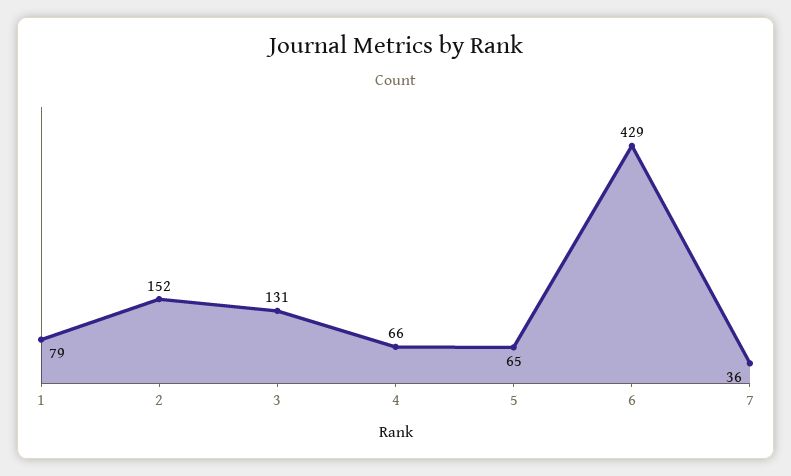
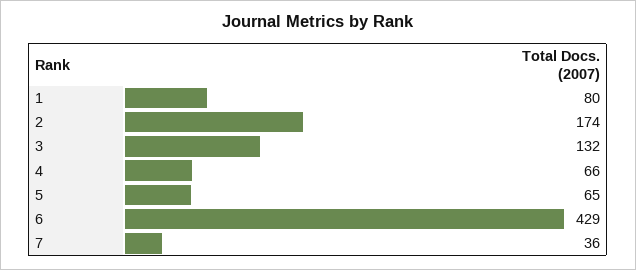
1: 79 -> 80
2: 152 -> 174
3: 131 -> 132

